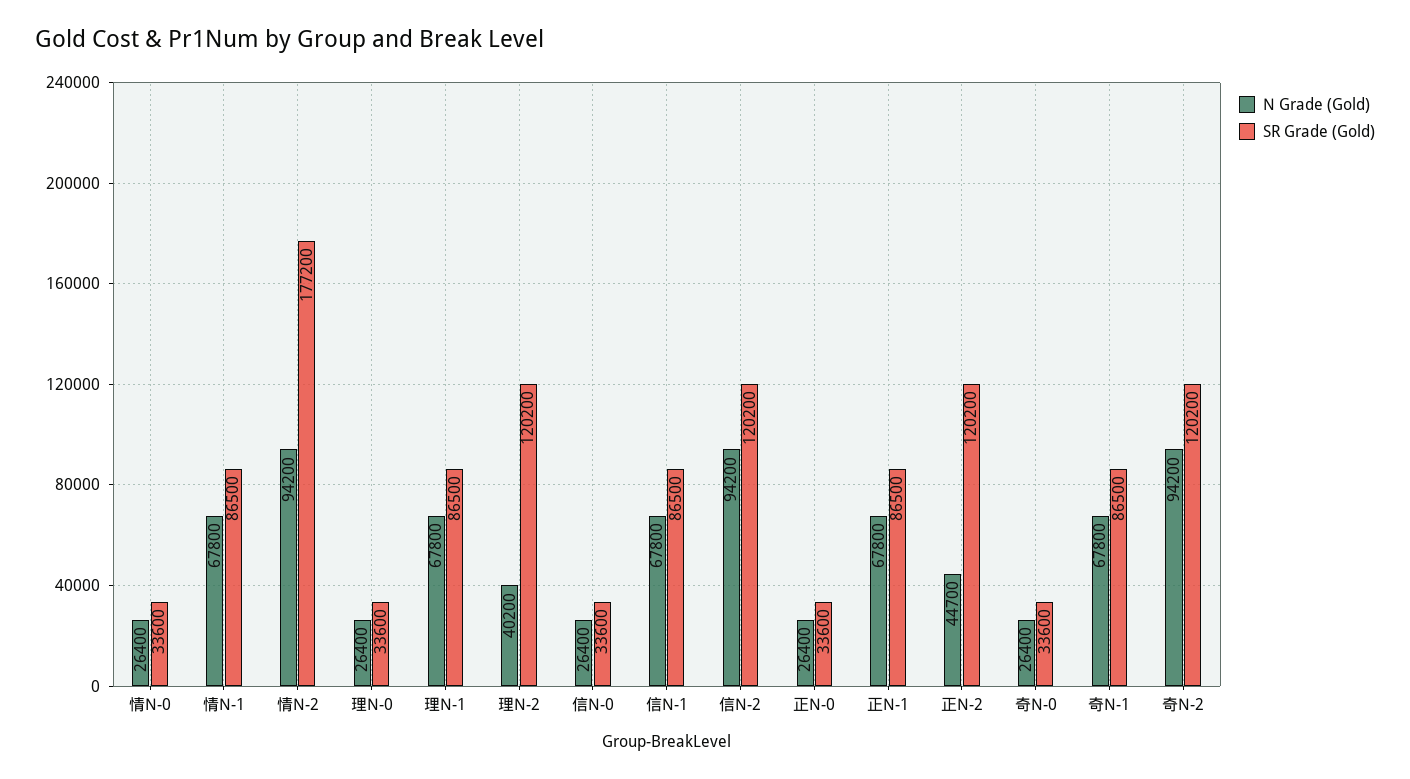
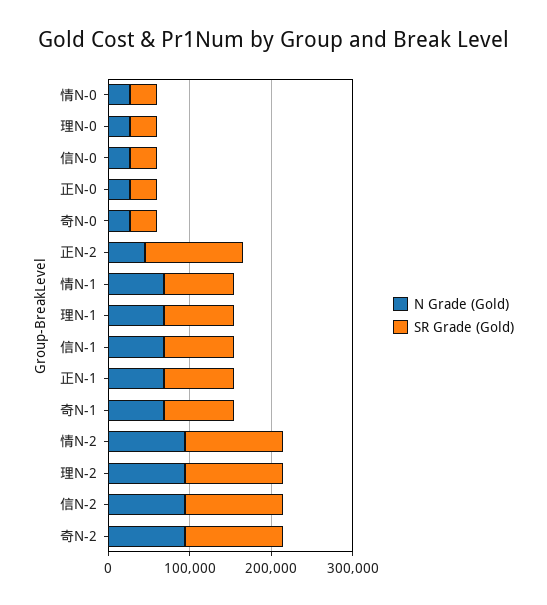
SR Grade (Gold), 情N-2: 177200 -> 120000
N Grade (Gold), 理N-2: 40200 -> 100000

